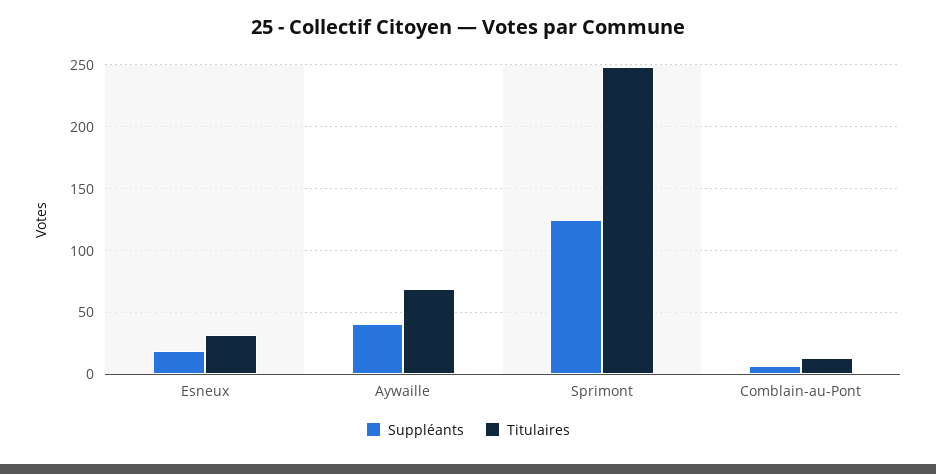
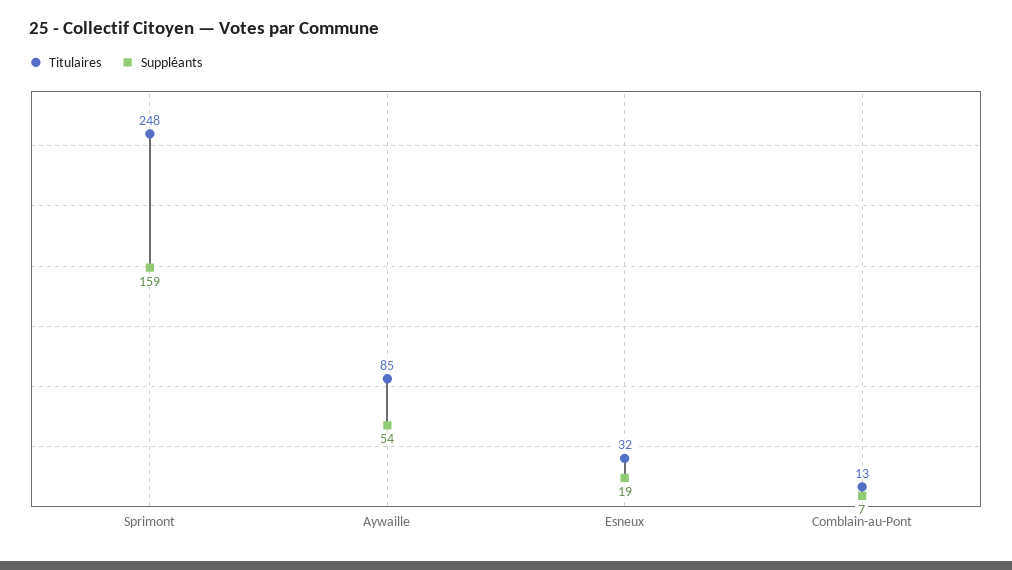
Suppléants, Aywaille: 40 -> 54
Titulaires, Aywaille: 70 -> 85
Suppléants, Sprimont: 125 -> 159

